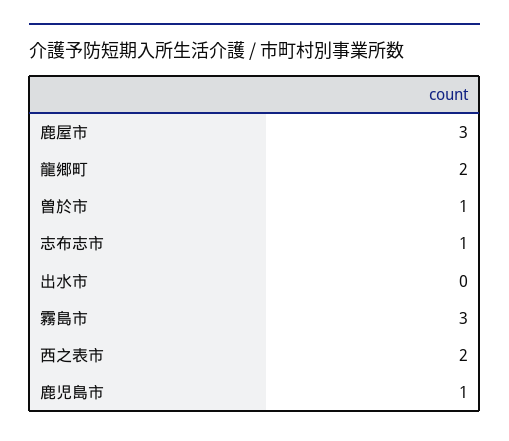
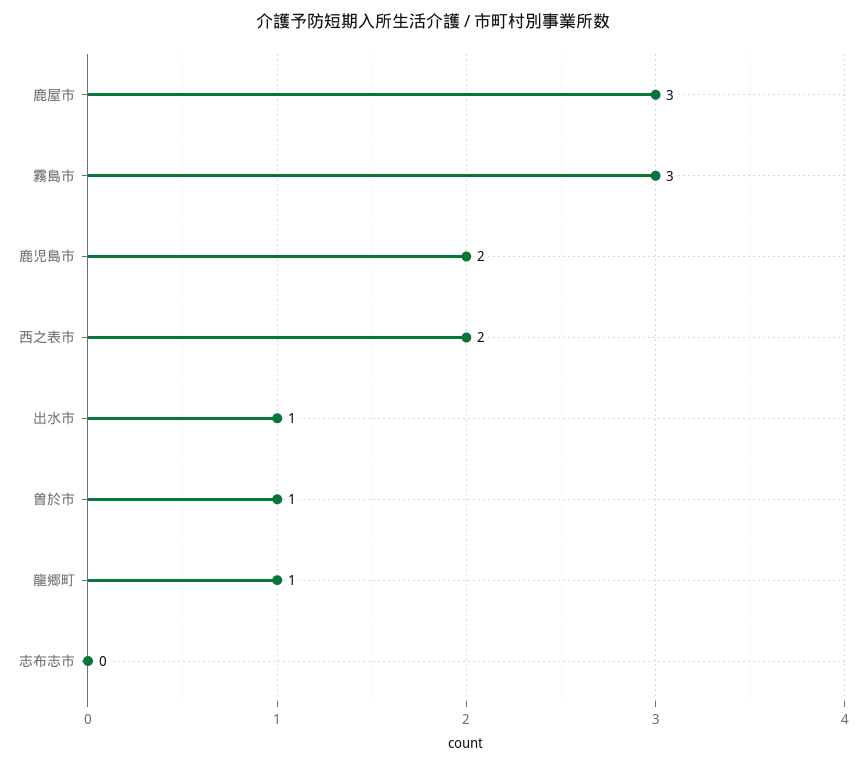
龍郷町: 2 -> 1
志布志市: 1 -> 0
出水市: 0 -> 1
鹿児島市: 1 -> 2

